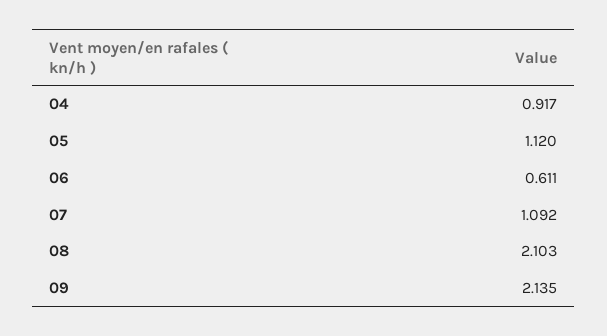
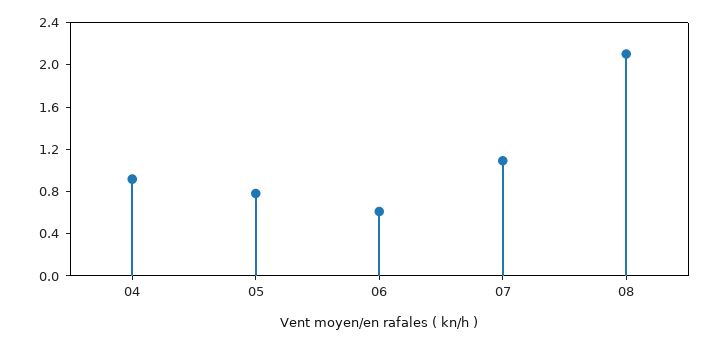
05: 1.12 -> 0.8
09: 2.135 -> none

